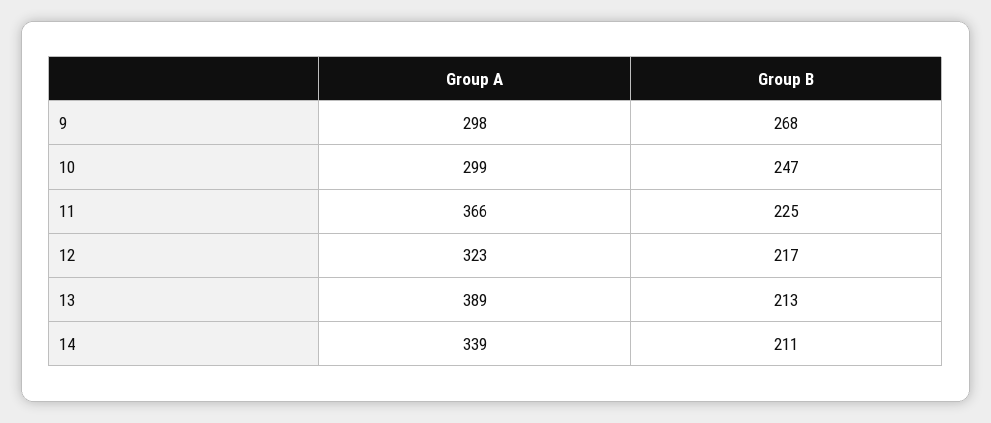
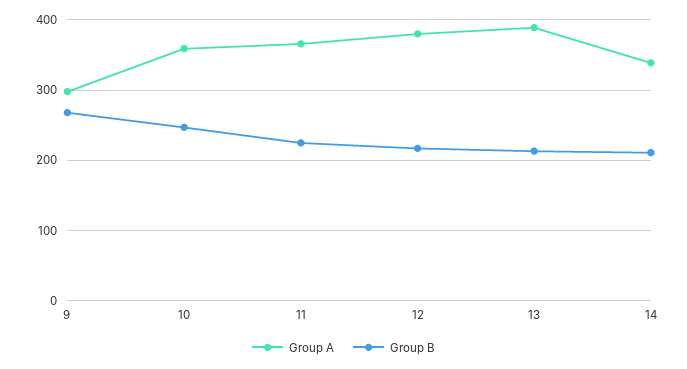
Group A, 10: 299 -> 360
Group A, 12: 323 -> 380

